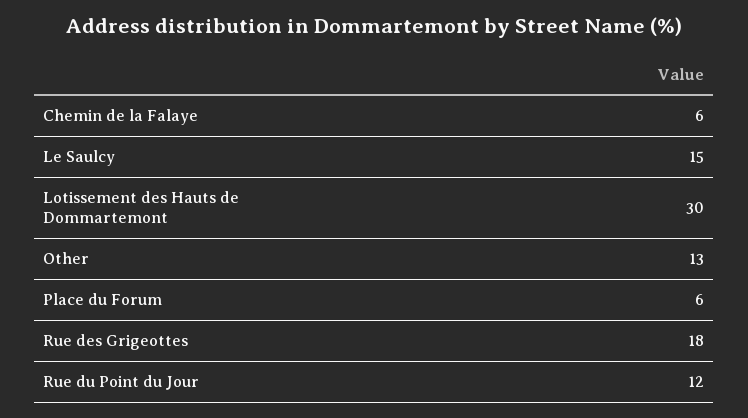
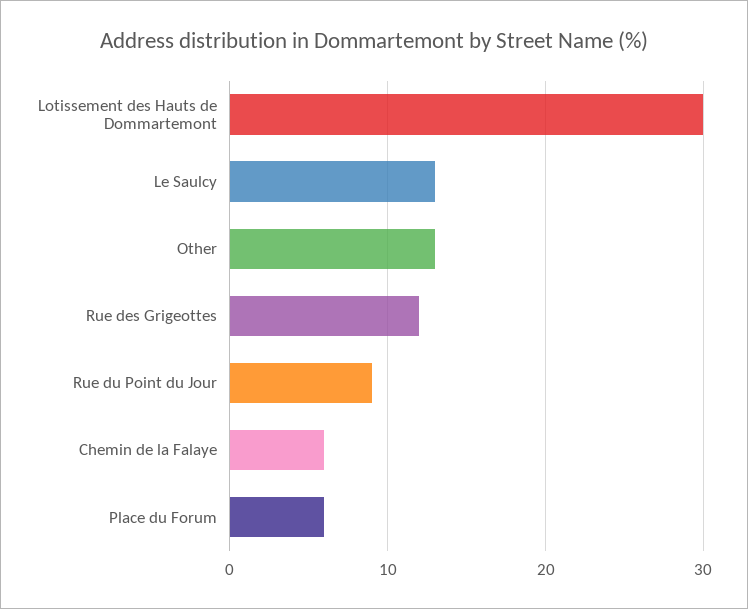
Le Saulcy: 15 -> 13
Rue des Grigeottes: 18 -> 12
Rue du Point du Jour: 12 -> 9

